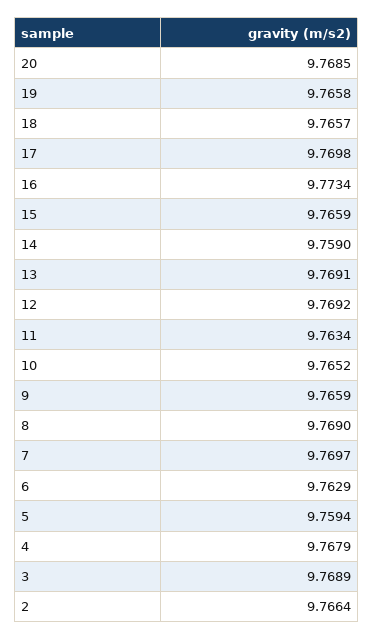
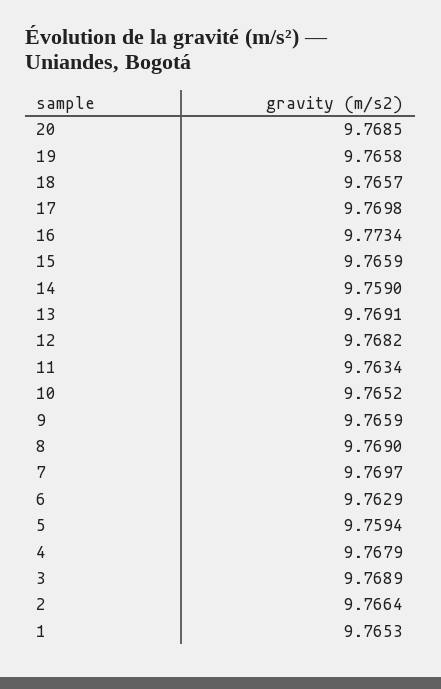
12: 9.7692 -> 9.7682
1: none -> 9.7653

